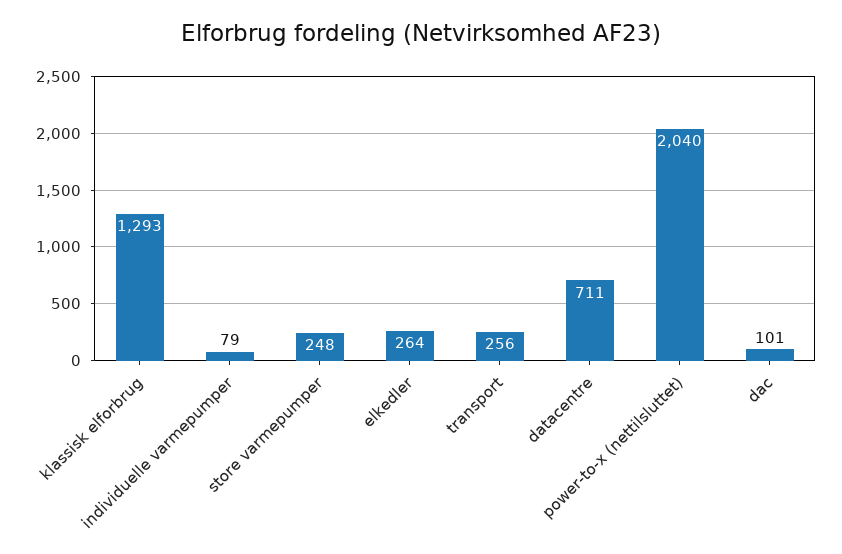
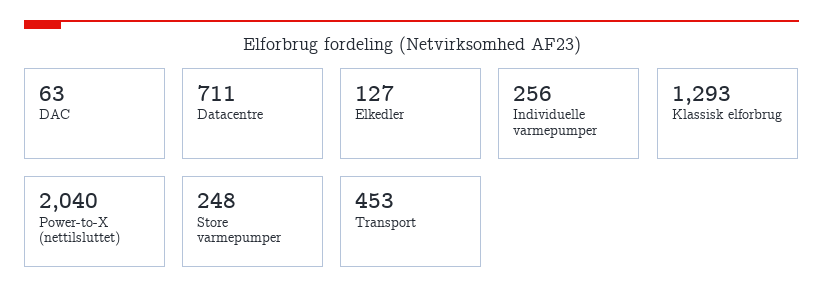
individuelle varmepumper: 79 -> 256
elkedler: 264 -> 127
transport: 256 -> 453
dac: 101 -> 63

